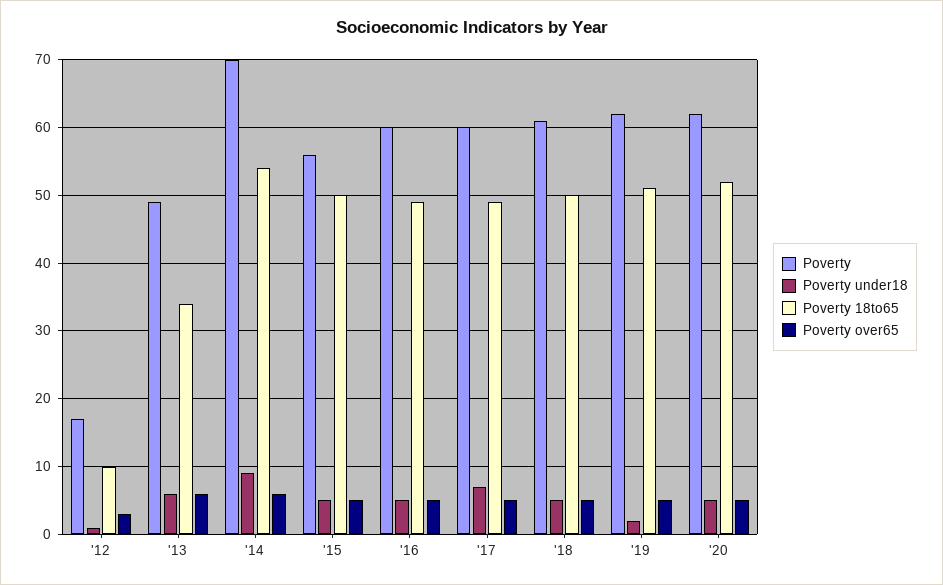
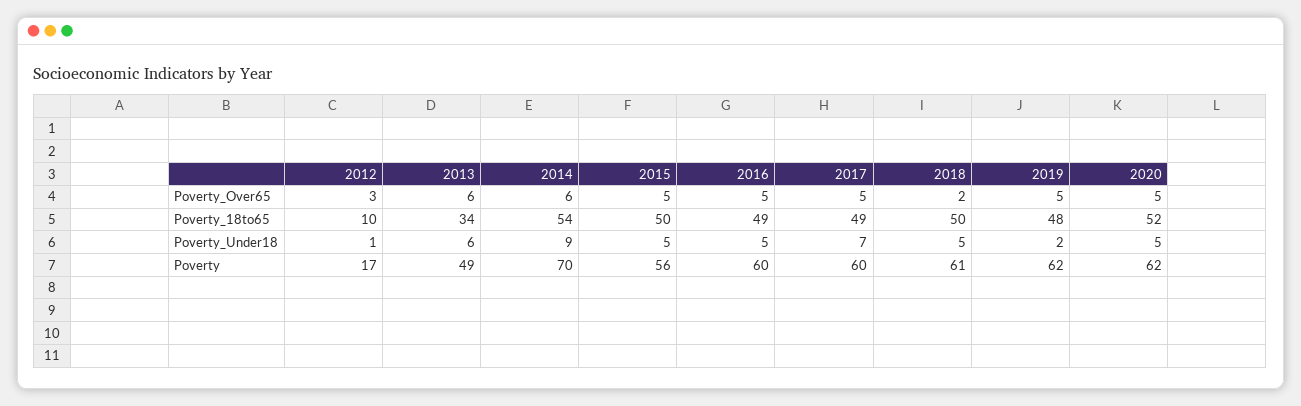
Poverty over65, '18: 5 -> 2
Poverty 18to65, '19: 51 -> 48

